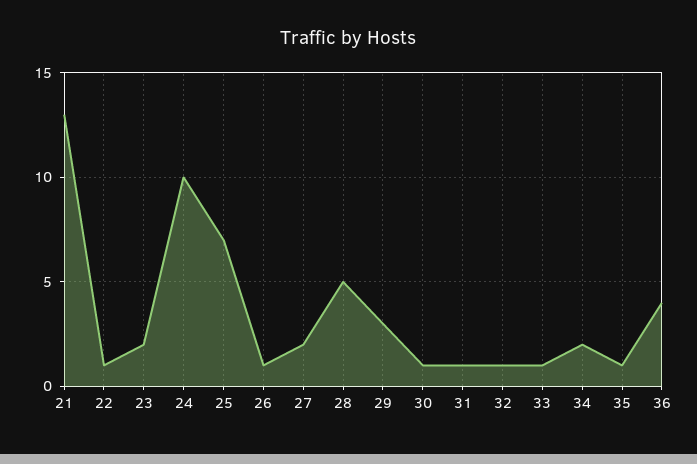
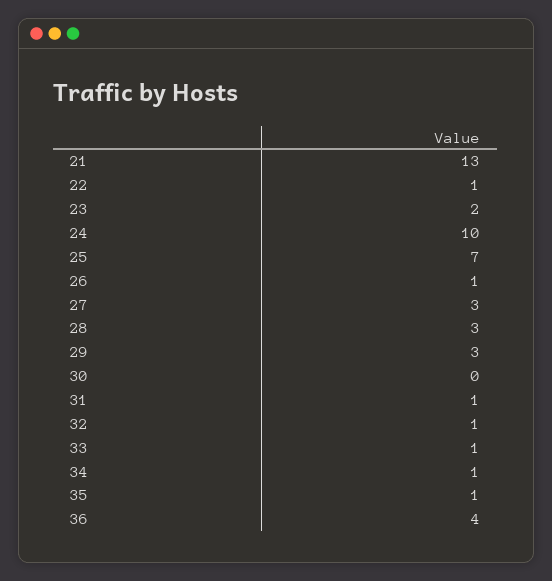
27: 2 -> 3
28: 5 -> 3
30: 1 -> 0
34: 2 -> 1

